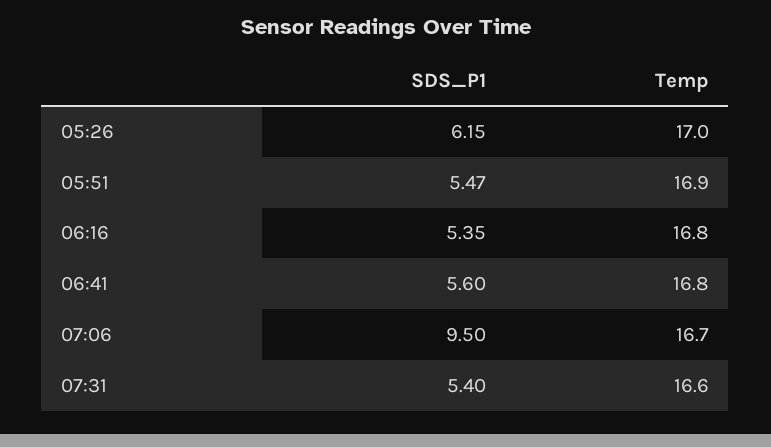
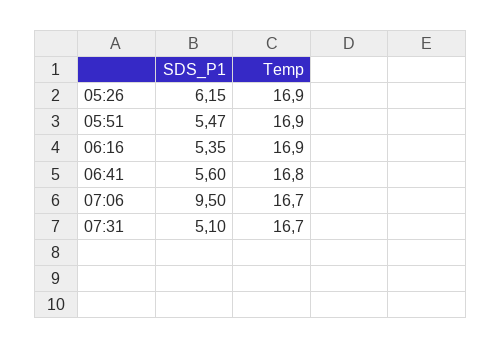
Temp, 05:26: 17 -> 16.9
Temp, 06:16: 16.8 -> 16.9
SDS_P1, 07:31: 5.4 -> 5.1
Temp, 07:31: 16.6 -> 16.7

